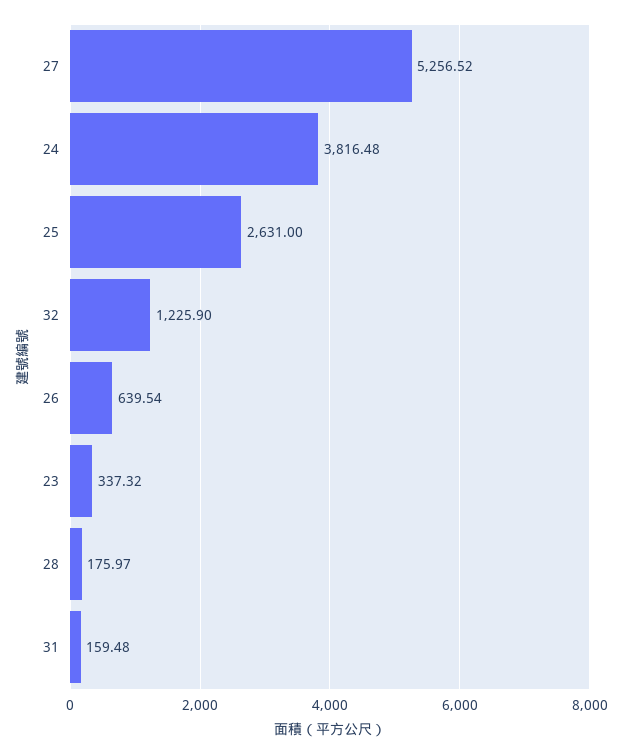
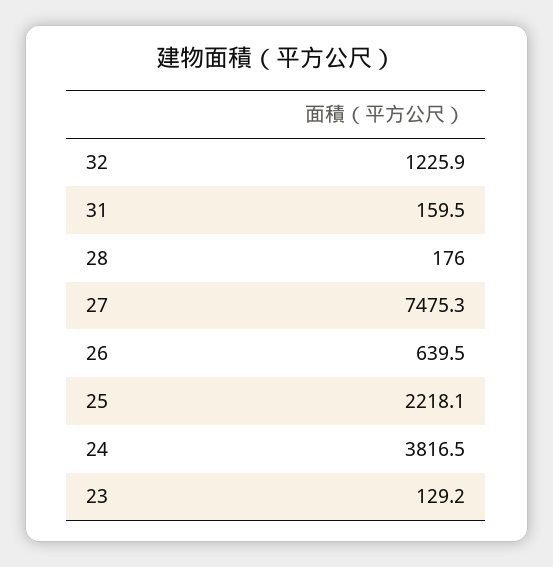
27: 5256.52 -> 7475.3
25: 2631 -> 2218.1
23: 337.32 -> 129.2

